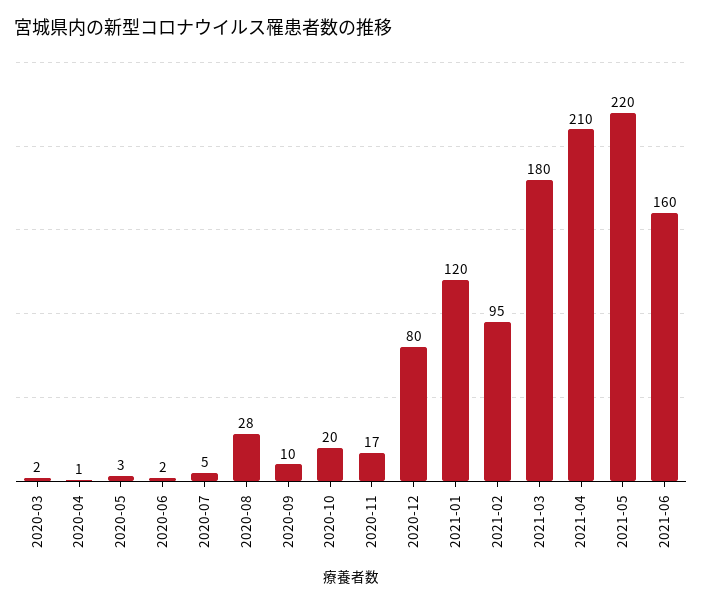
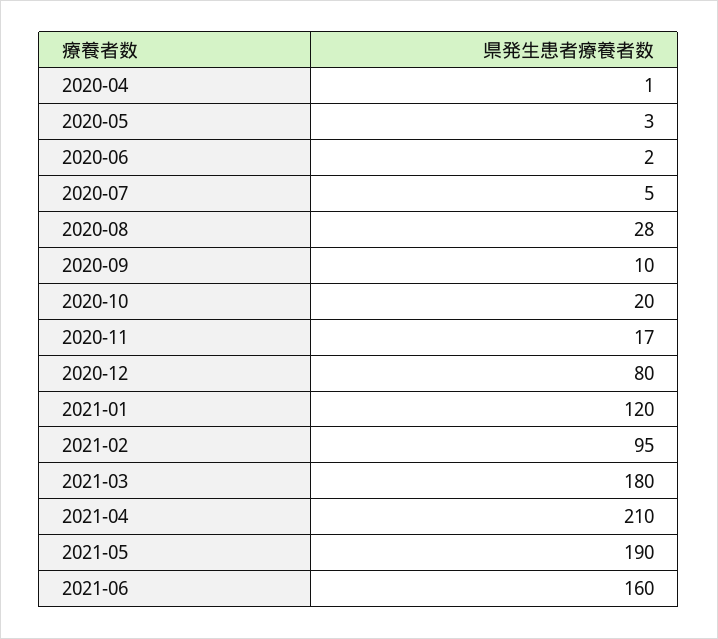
2020-03: 2 -> none
2021-05: 220 -> 190

